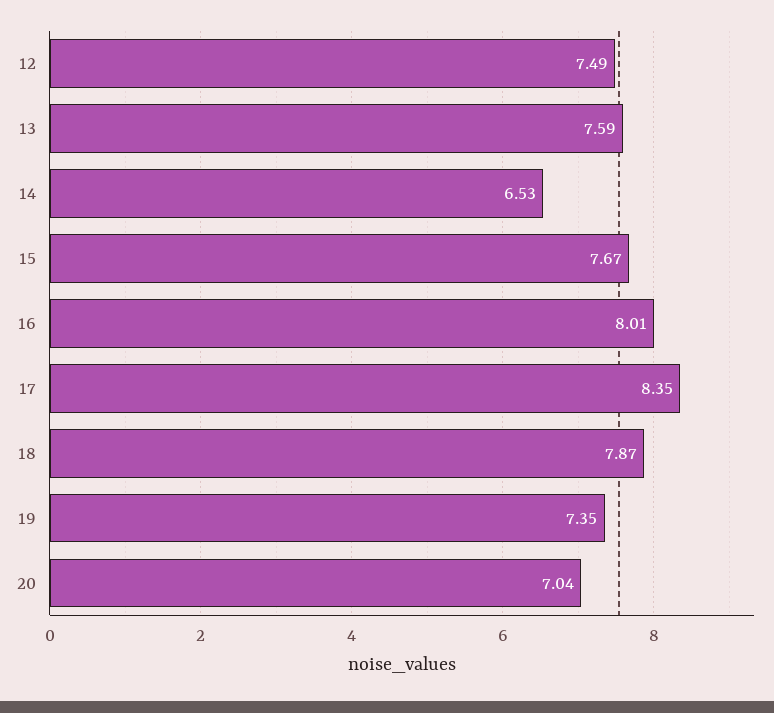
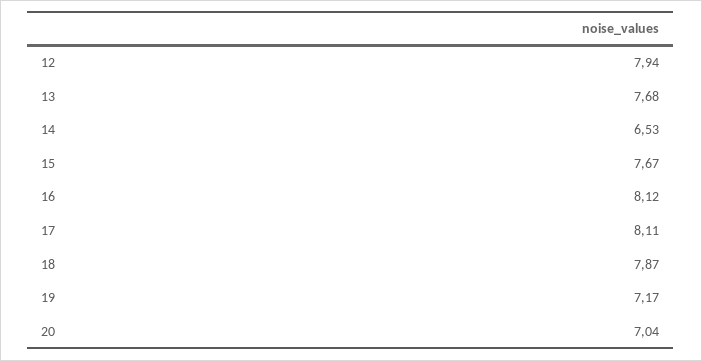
12: 7.49 -> 7.94
13: 7.59 -> 7.68
16: 8.01 -> 8.12
17: 8.35 -> 8.11
19: 7.35 -> 7.17

